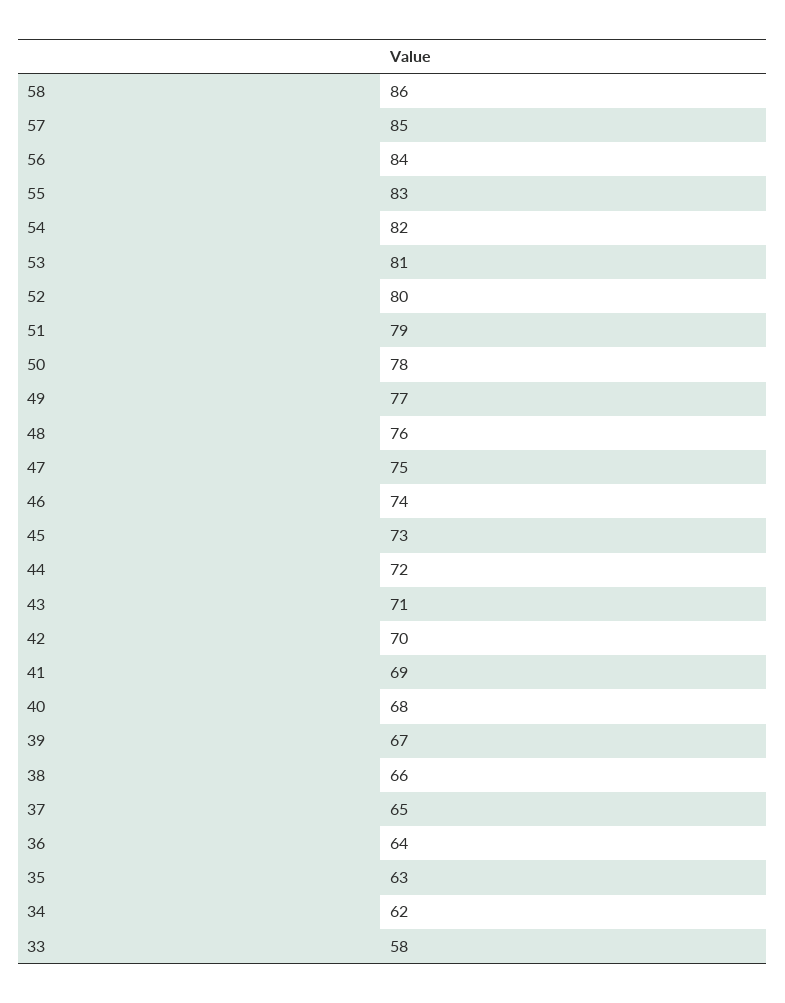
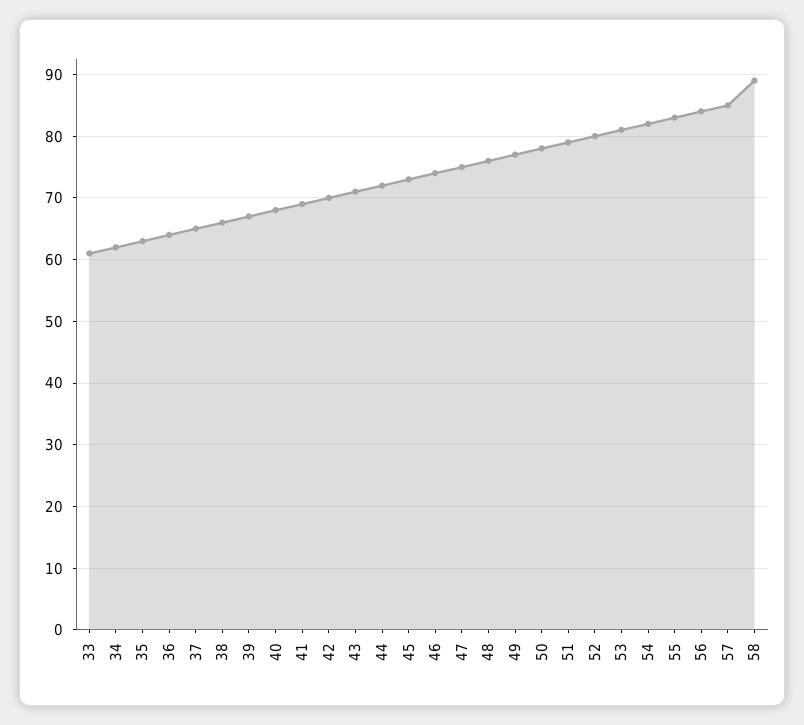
58: 86 -> 89
33: 58 -> 61

